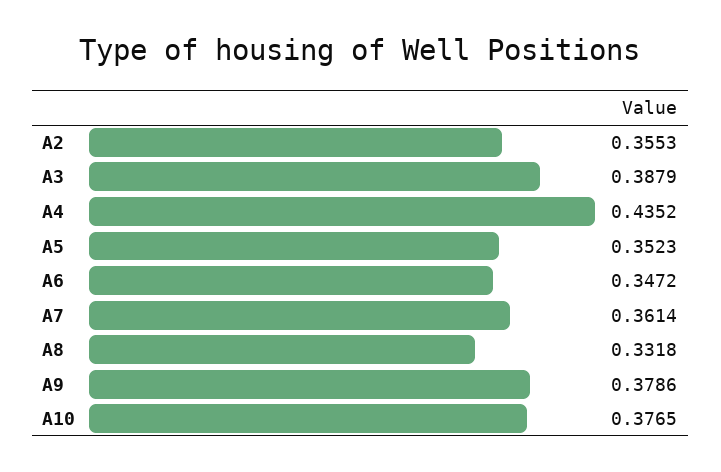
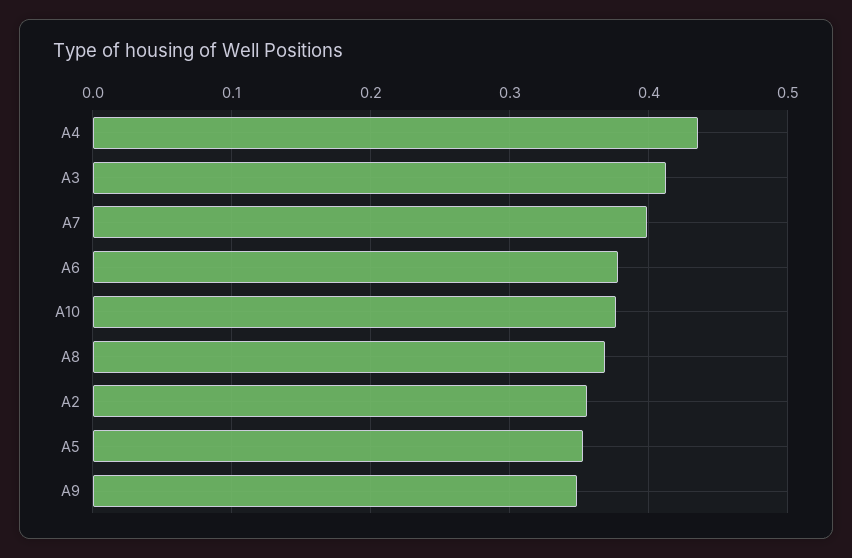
A3: 0.3879 -> 0.41
A6: 0.3472 -> 0.38
A7: 0.3614 -> 0.4
A8: 0.3318 -> 0.37
A9: 0.3786 -> 0.35

